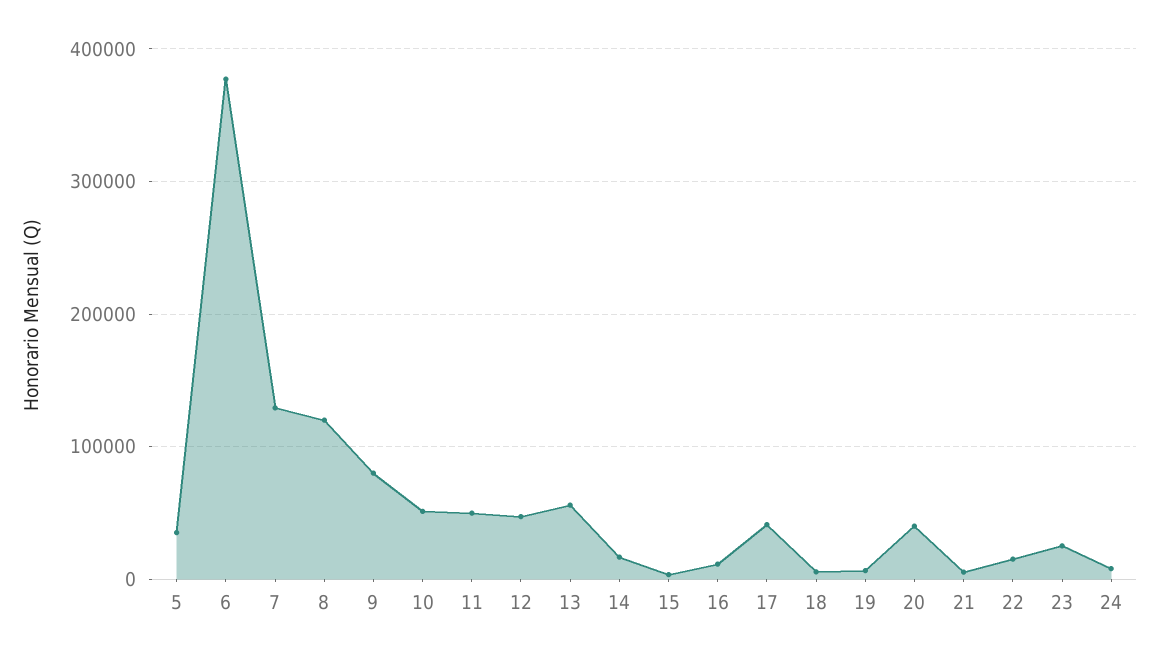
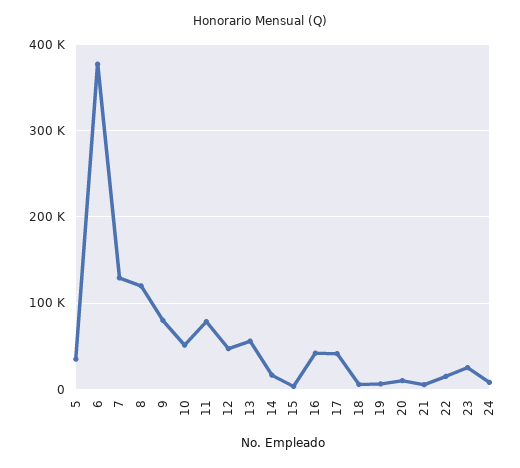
11: 50000 -> 80000
16: 10000 -> 40000
20: 40000 -> 10000

